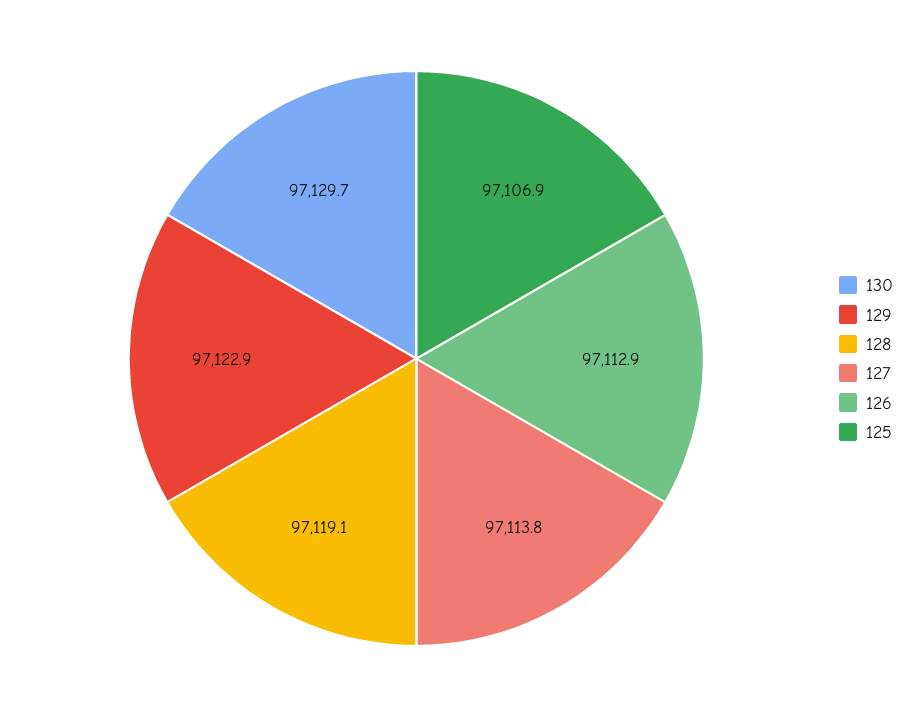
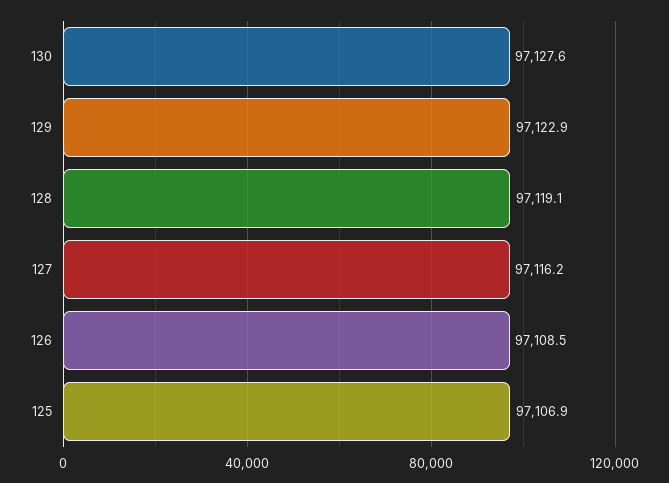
130: 97129.7 -> 97127.6
127: 97113.8 -> 97116.2
126: 97112.9 -> 97108.5

